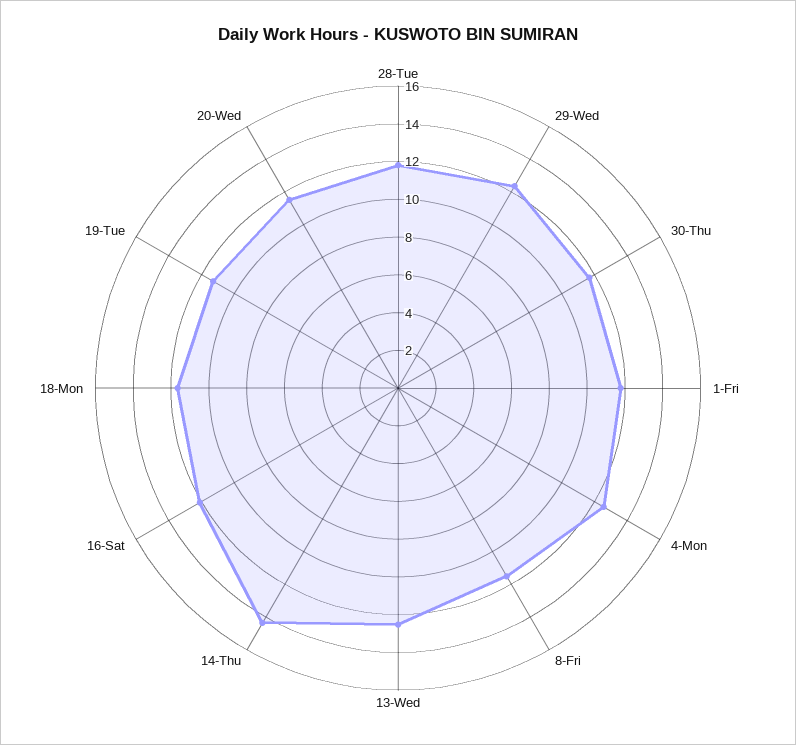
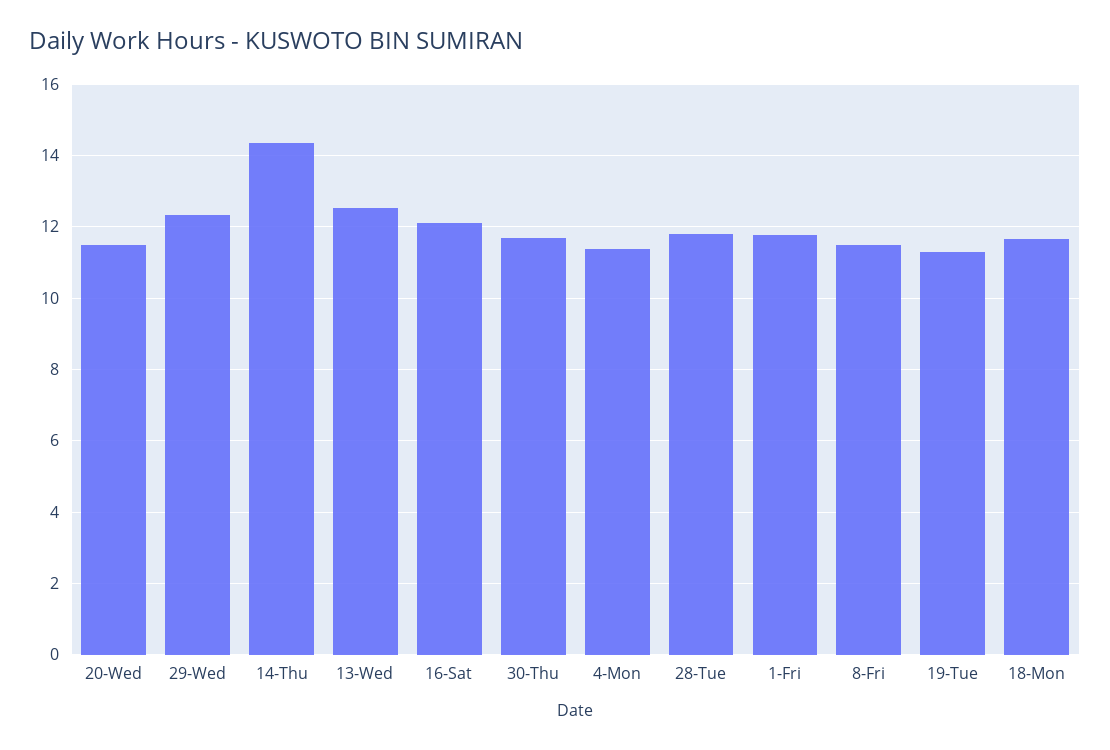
4-Mon: 12.5 -> 11.4

